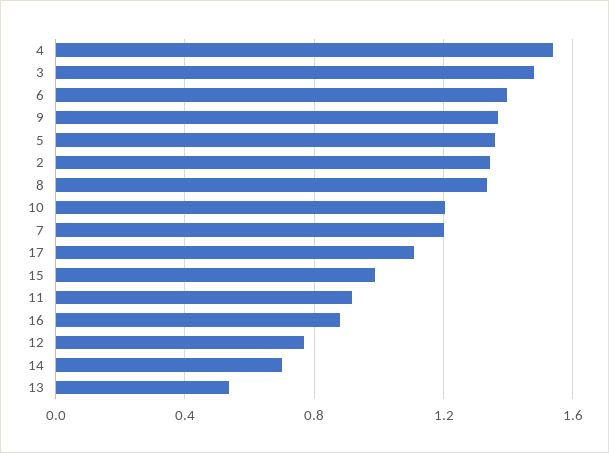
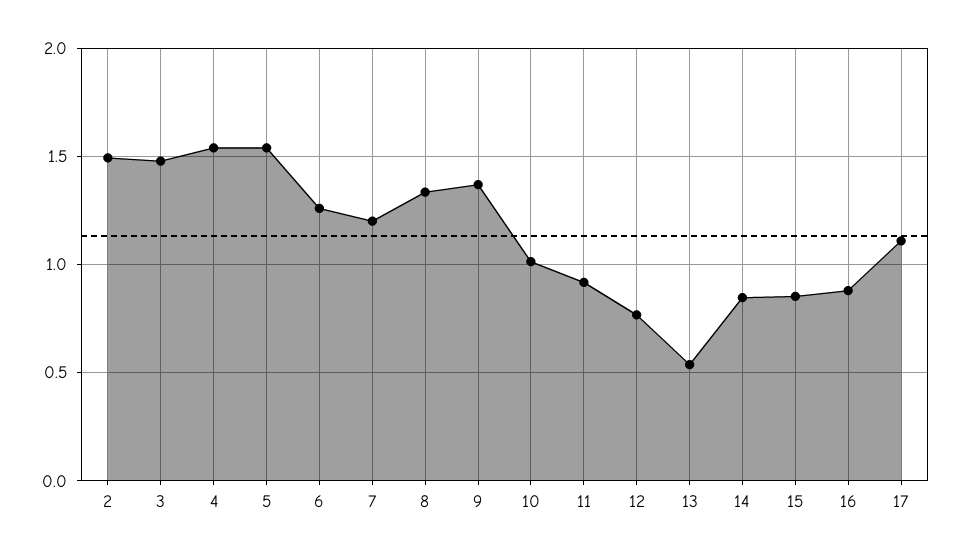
6: 1.4 -> 1.25
5: 1.35 -> 1.55
2: 1.35 -> 1.5
10: 1.2 -> 1
15: 1 -> 0.85
14: 0.7 -> 0.85

